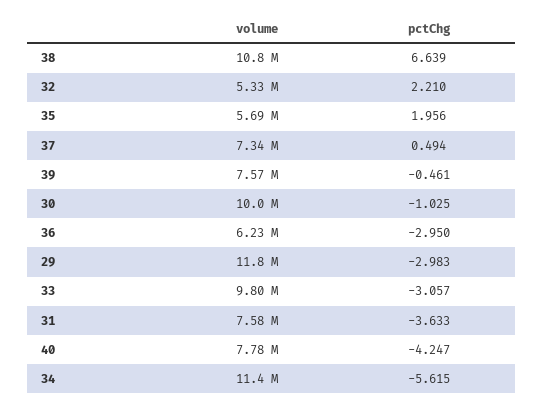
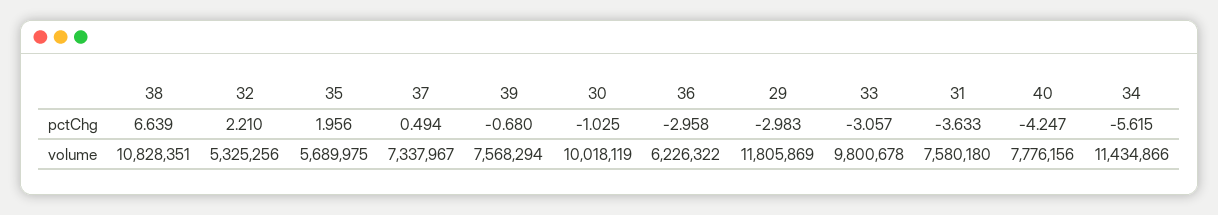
pctChg, 39: -0.461 -> -0.68
pctChg, 36: -2.95 -> -2.958

